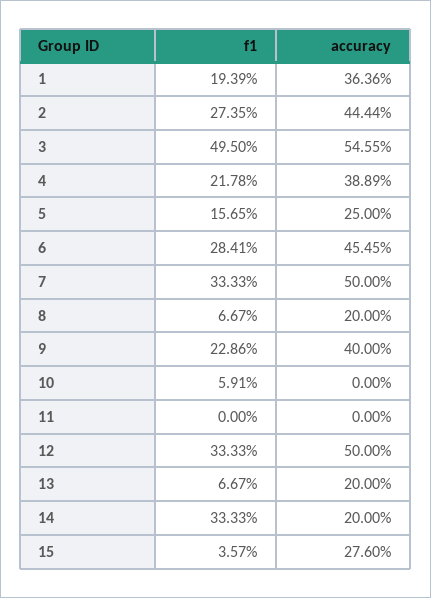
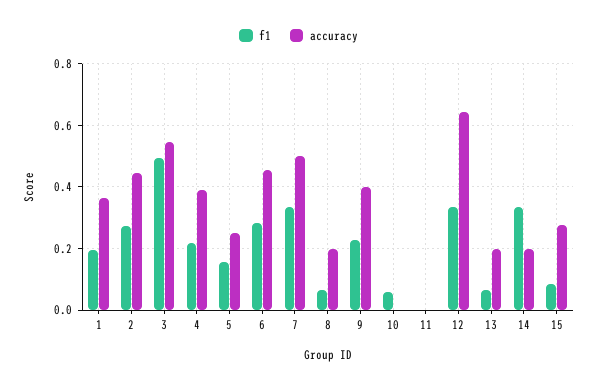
accuracy, 12: 0.5 -> 0.64
f1, 15: 0.0357 -> 0.08

